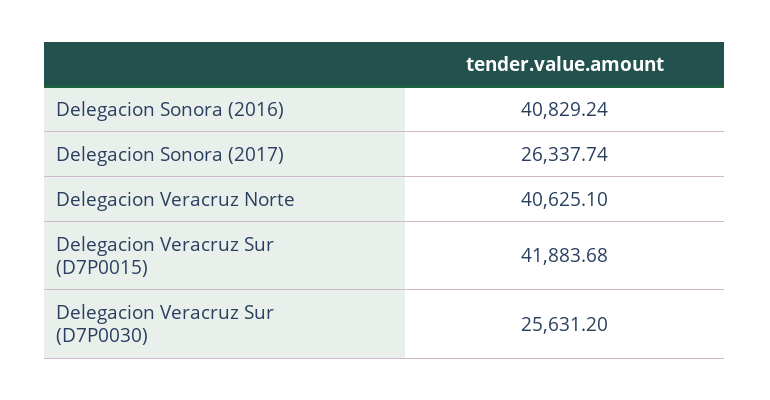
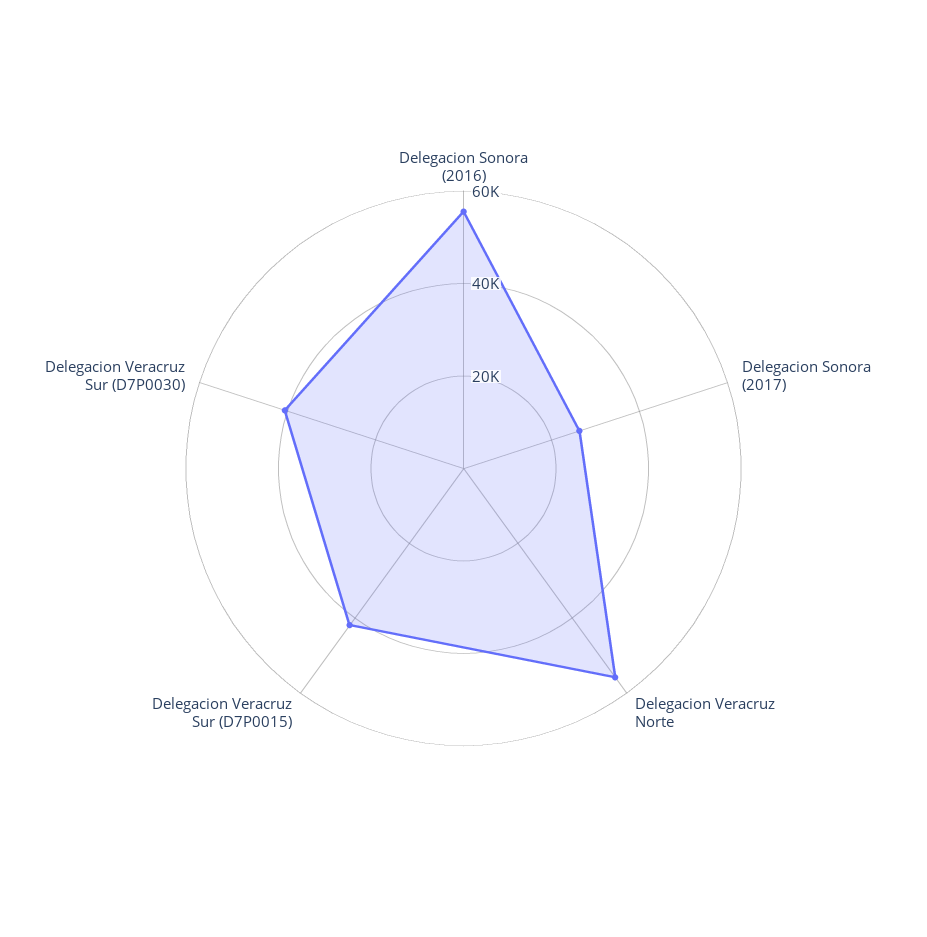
Delegacion Sonora (2016): 40829.24 -> 55000
Delegacion Veracruz Norte: 40625.1 -> 55000
Delegacion Veracruz Sur (D7P0030): 25631.2 -> 40000

